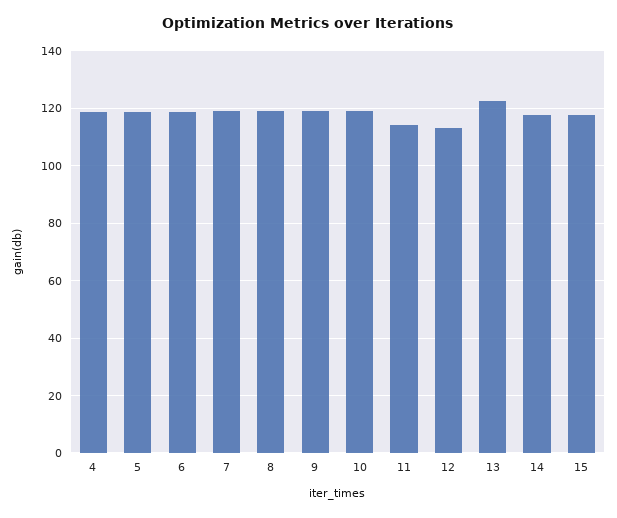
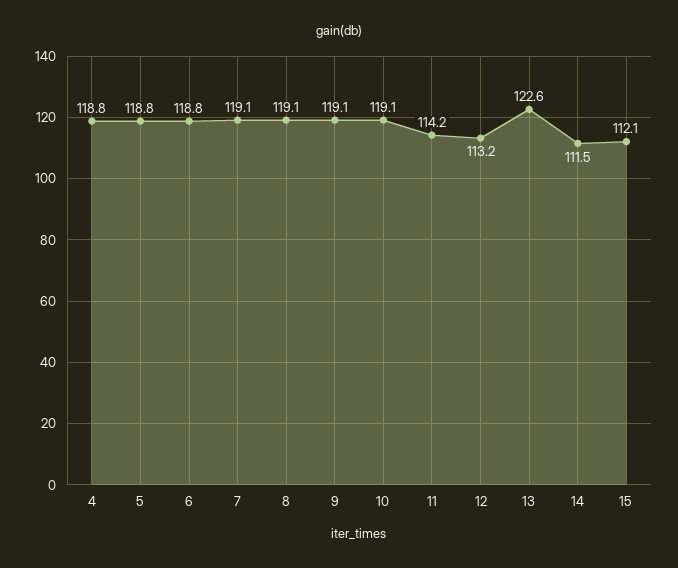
14: 117.5 -> 111.5
15: 117.5 -> 112.1

